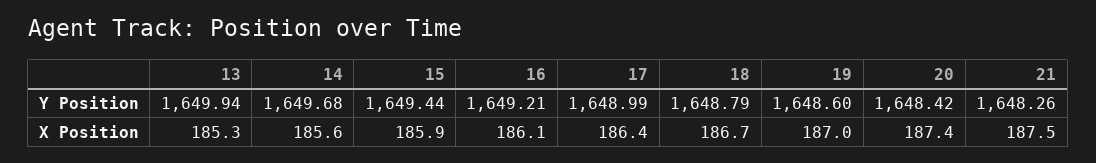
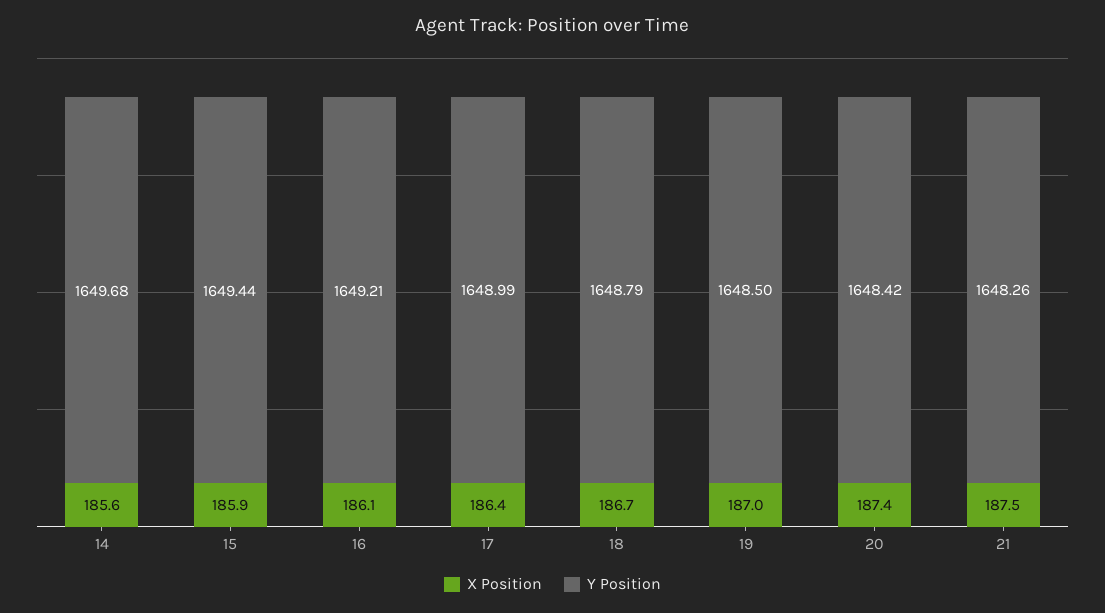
Y Position, 13: 1649.94 -> none
Y Position, 19: 1648.6 -> 1648.5
X Position, 13: 185.3 -> none

